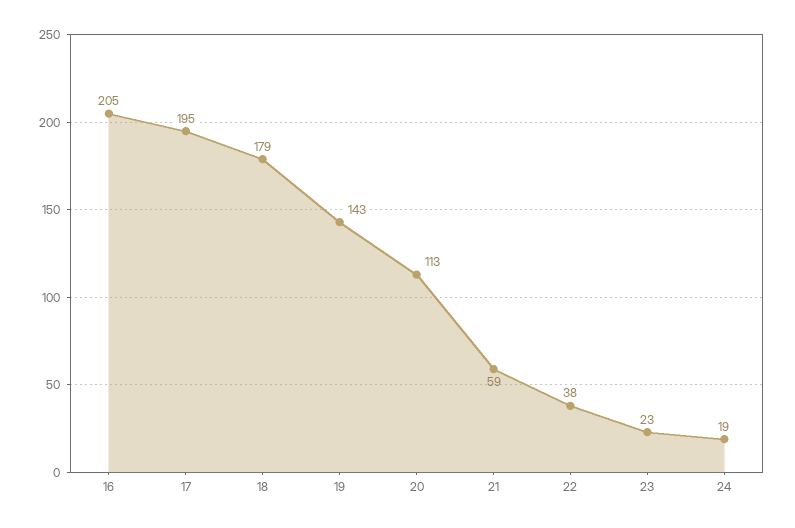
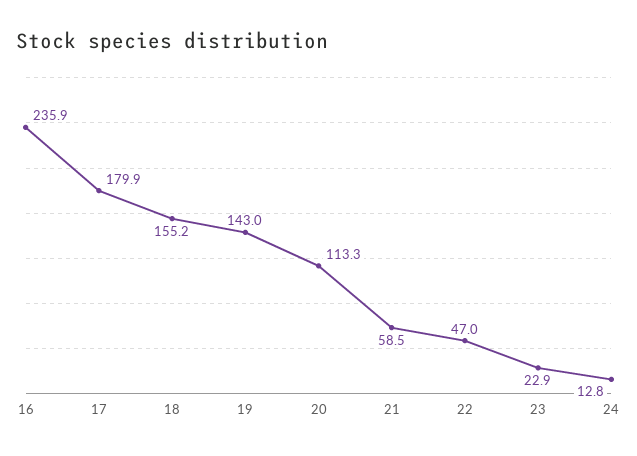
16: 205 -> 235.9
17: 195 -> 179.9
18: 179 -> 155.2
22: 38 -> 47
24: 19 -> 12.8

